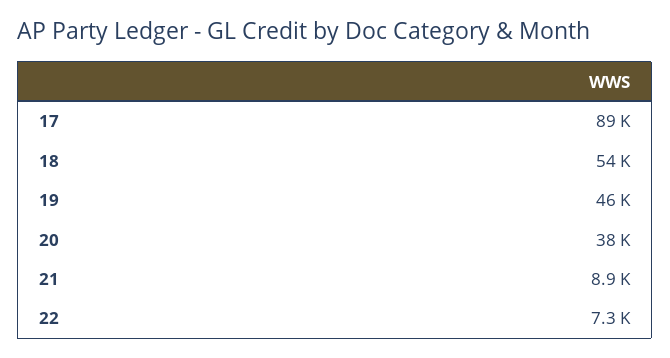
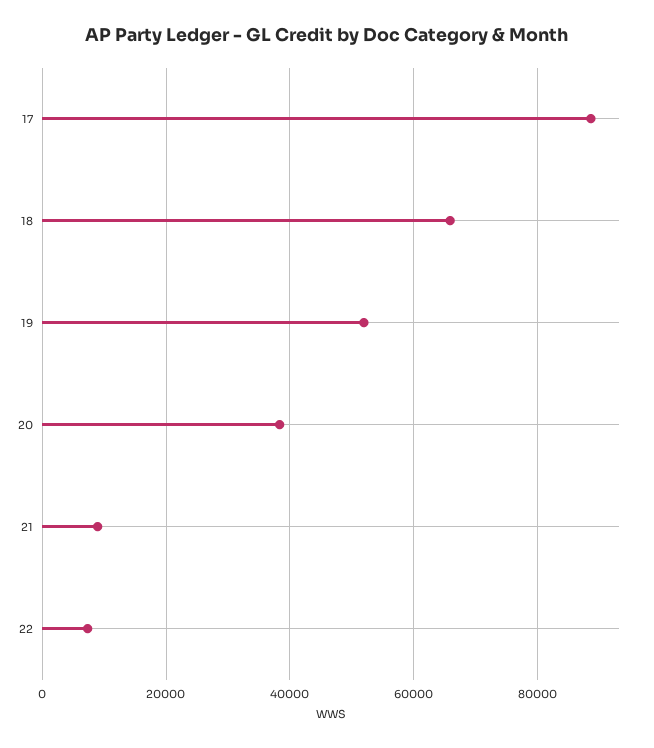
18: 54000 -> 66000
19: 46000 -> 52000

